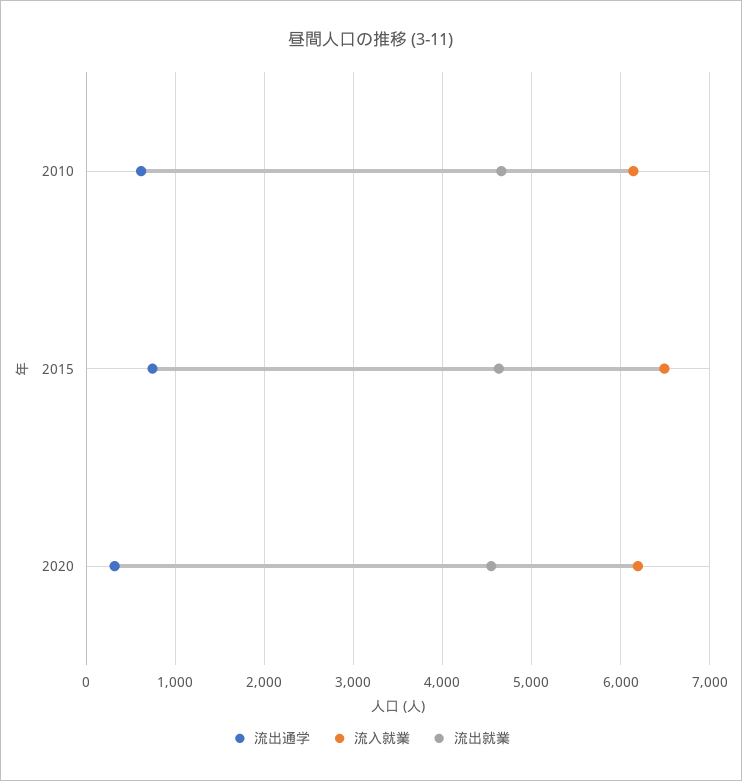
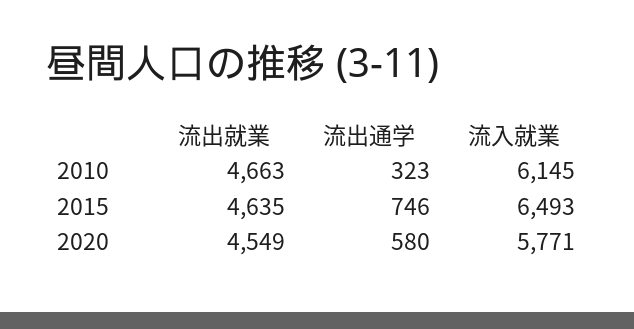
流出通学, 2010: 600 -> 323
流出通学, 2020: 300 -> 580
流入就業, 2020: 6200 -> 5771

